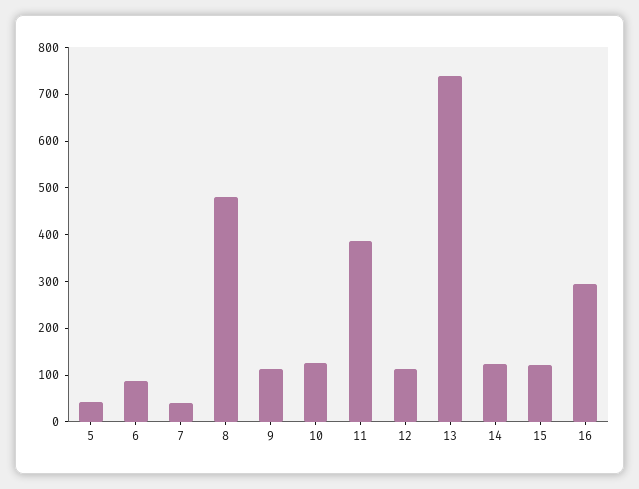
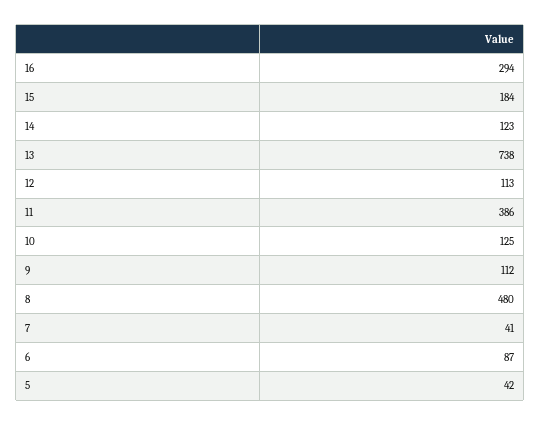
15: 120 -> 184

